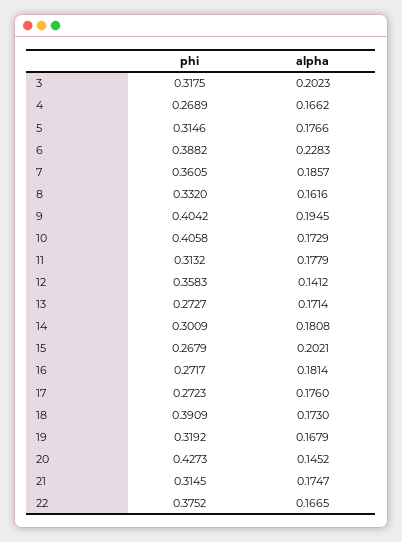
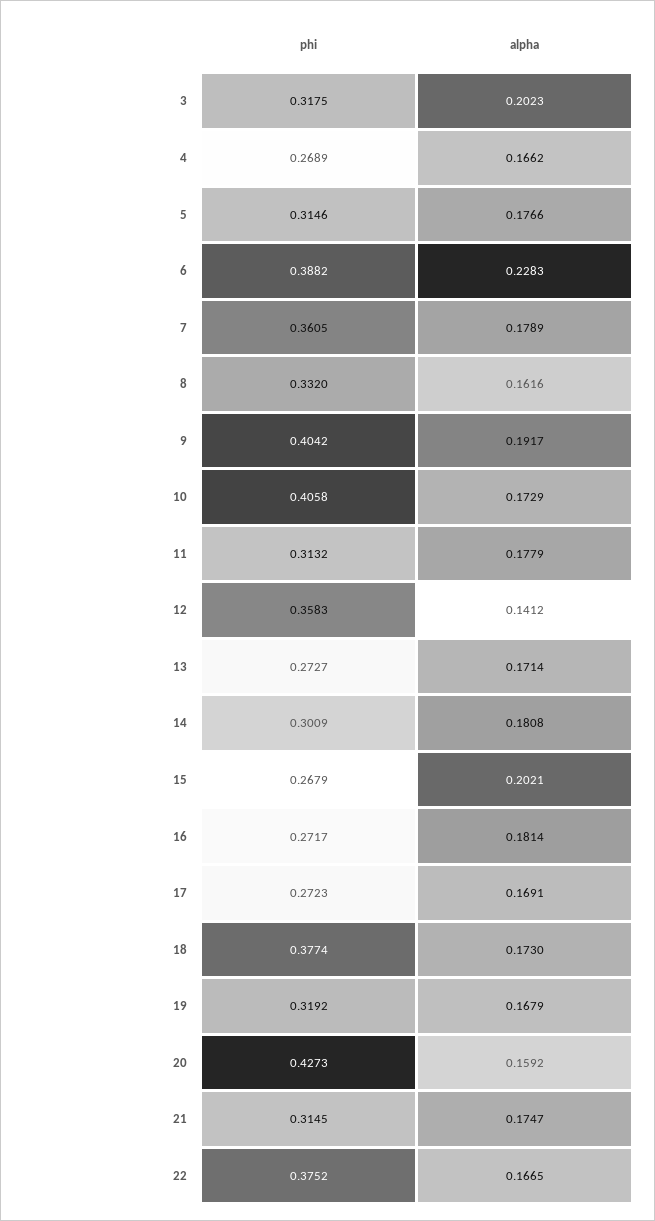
alpha, 7: 0.1857 -> 0.1789
alpha, 9: 0.1945 -> 0.1917
alpha, 17: 0.176 -> 0.1691
phi, 18: 0.3909 -> 0.3774
alpha, 20: 0.1452 -> 0.1592

